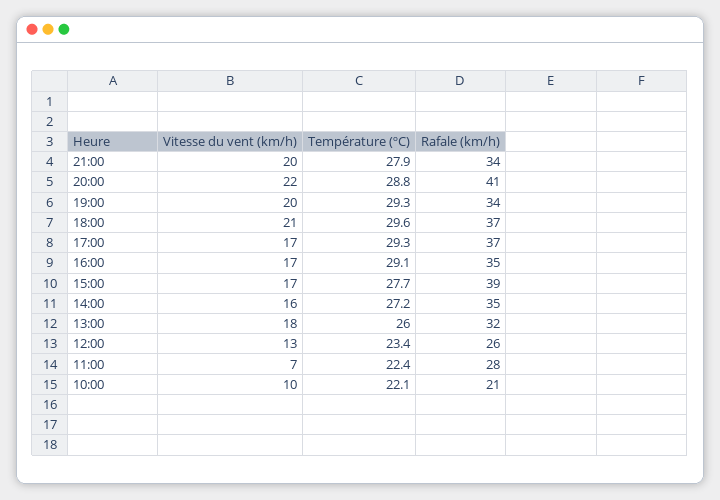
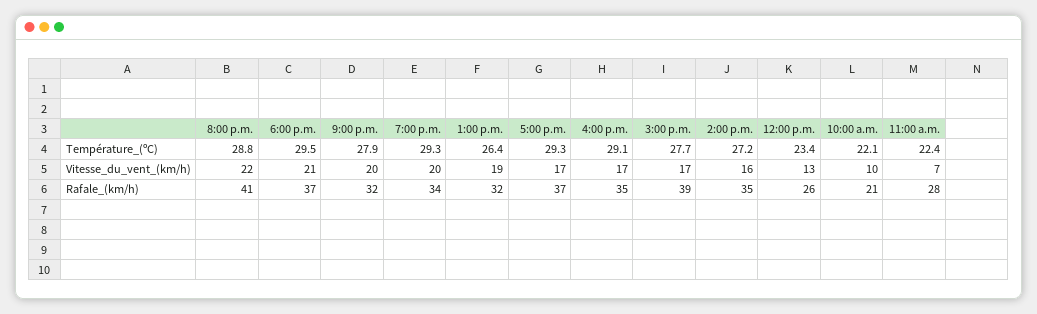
Rafale (km/h), 21:00: 34 -> 32
Température (ºC), 18:00: 29.6 -> 29.5
Vitesse du vent (km/h), 13:00: 18 -> 19
Température (ºC), 13:00: 26 -> 26.4

